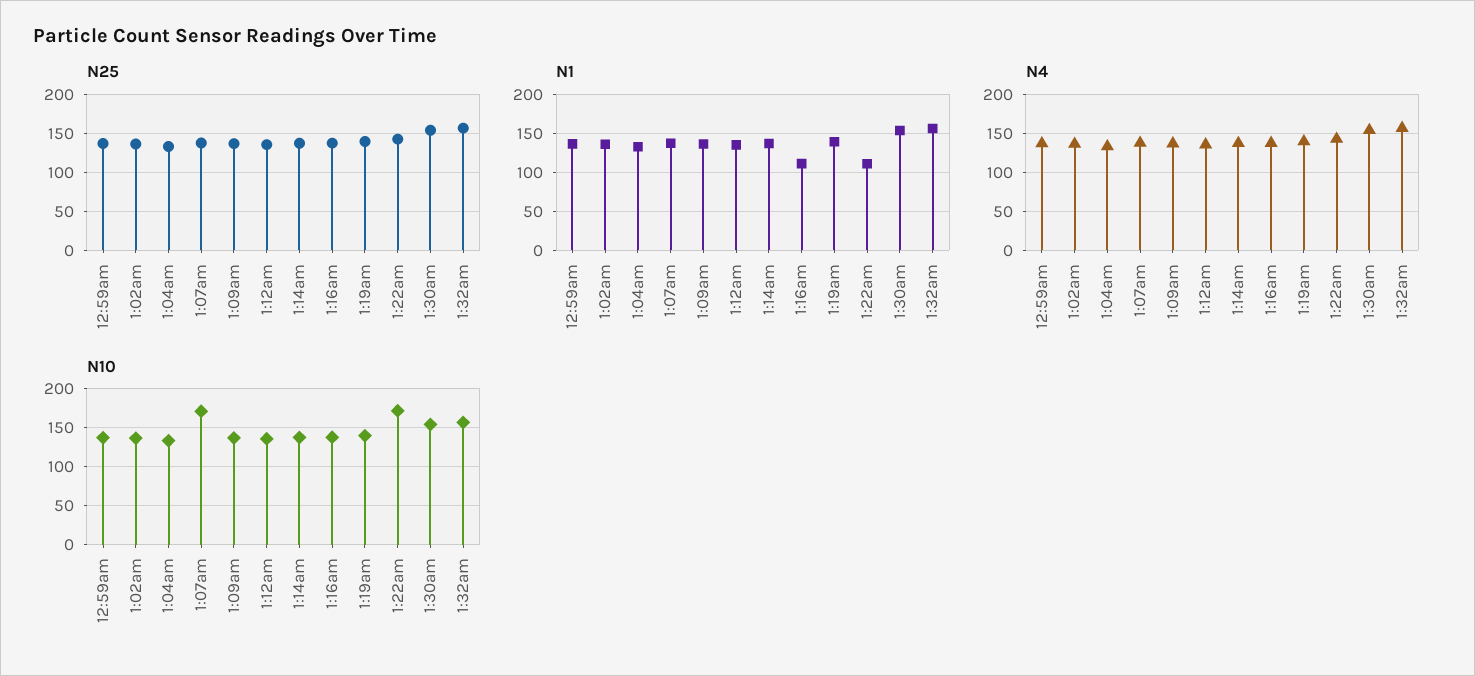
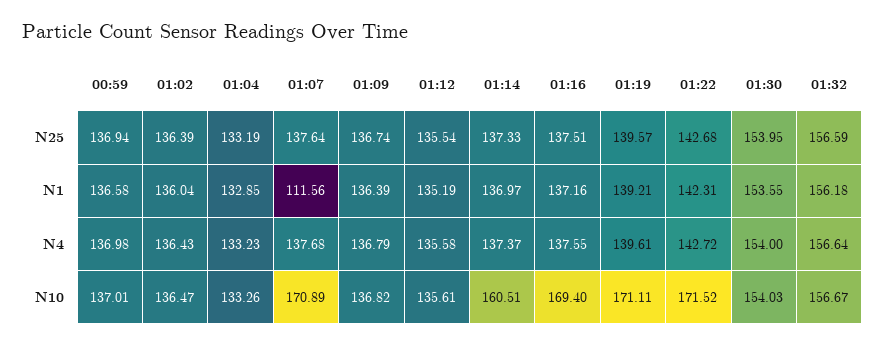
N1, 1:07am: 140 -> 111.56
N1, 1:16am: 110 -> 137.16
N1, 1:22am: 110 -> 142.31
N10, 1:14am: 140 -> 160.51
N10, 1:16am: 140 -> 169.4
N10, 1:19am: 140 -> 171.11

